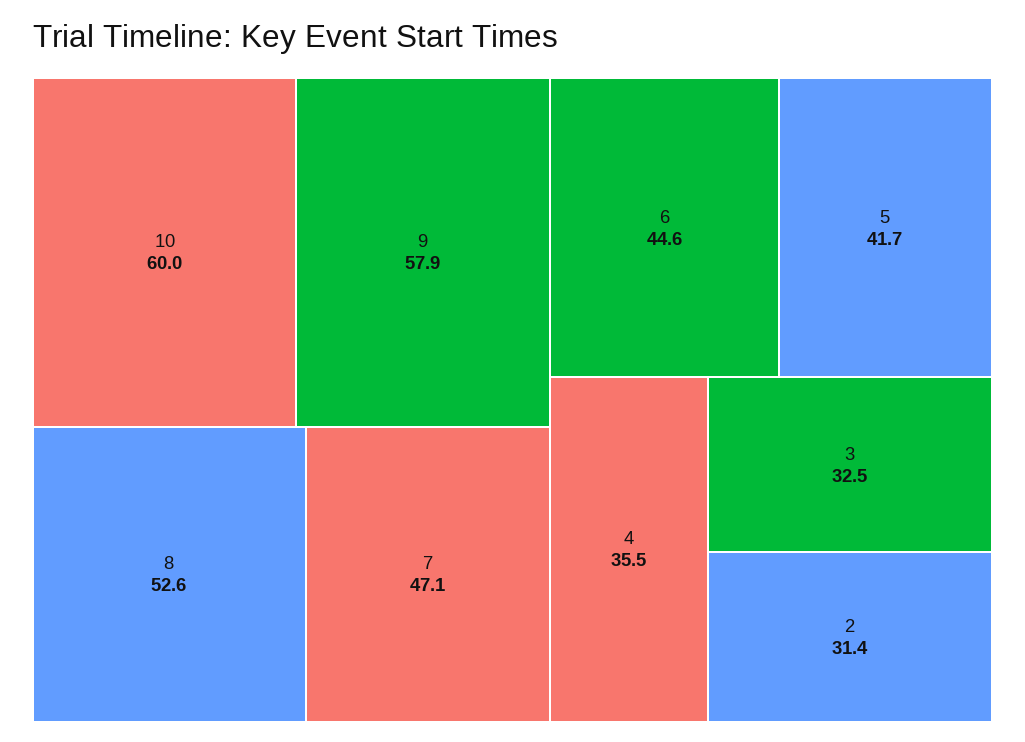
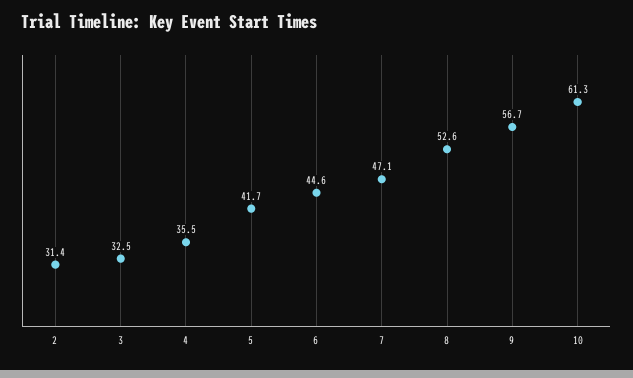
10: 60 -> 61.3
9: 57.9 -> 56.7

